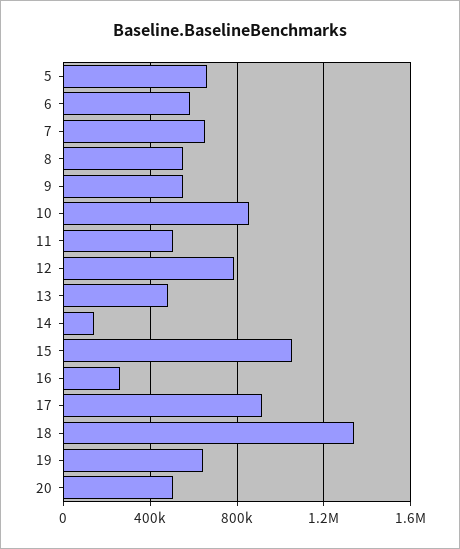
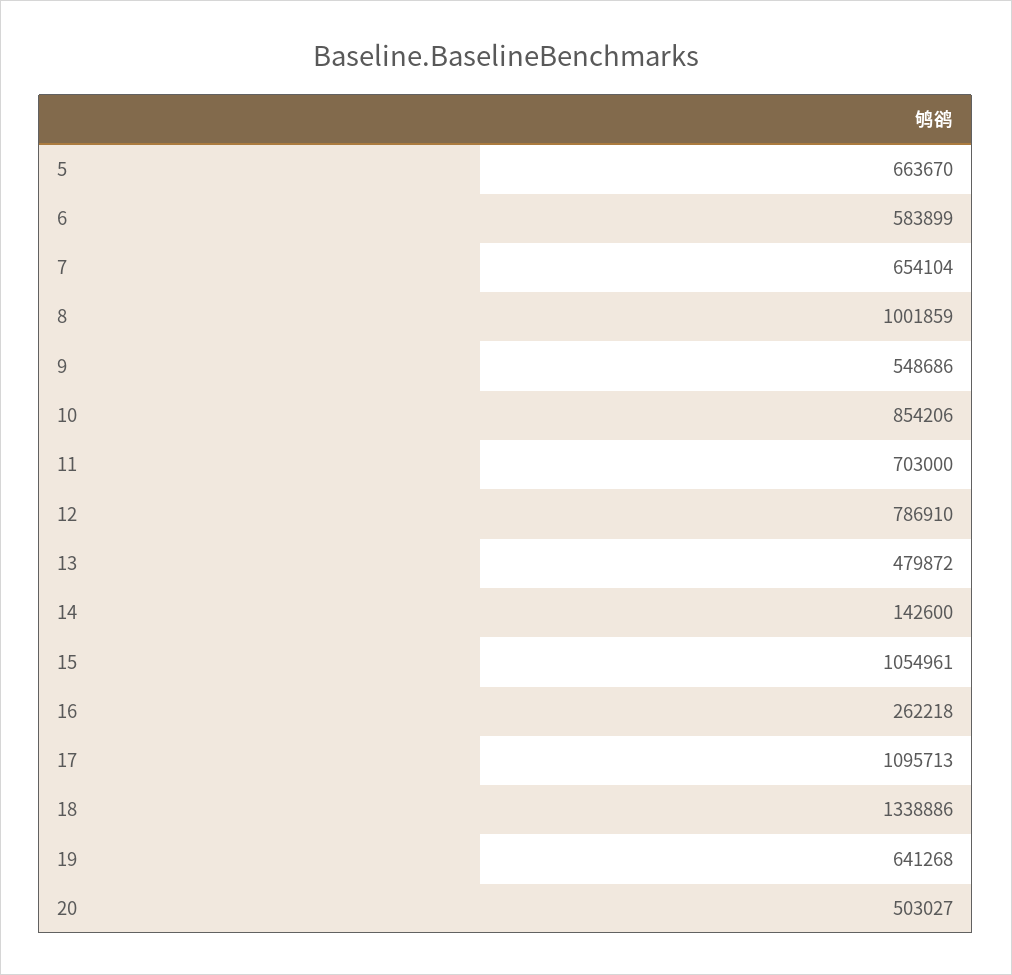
8: 550000 -> 1001859
11: 500000 -> 703000
17: 900000 -> 1095713

